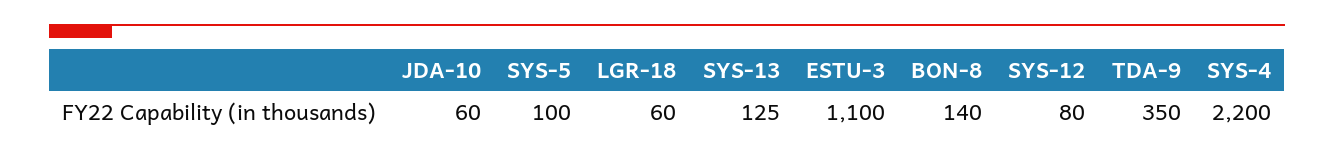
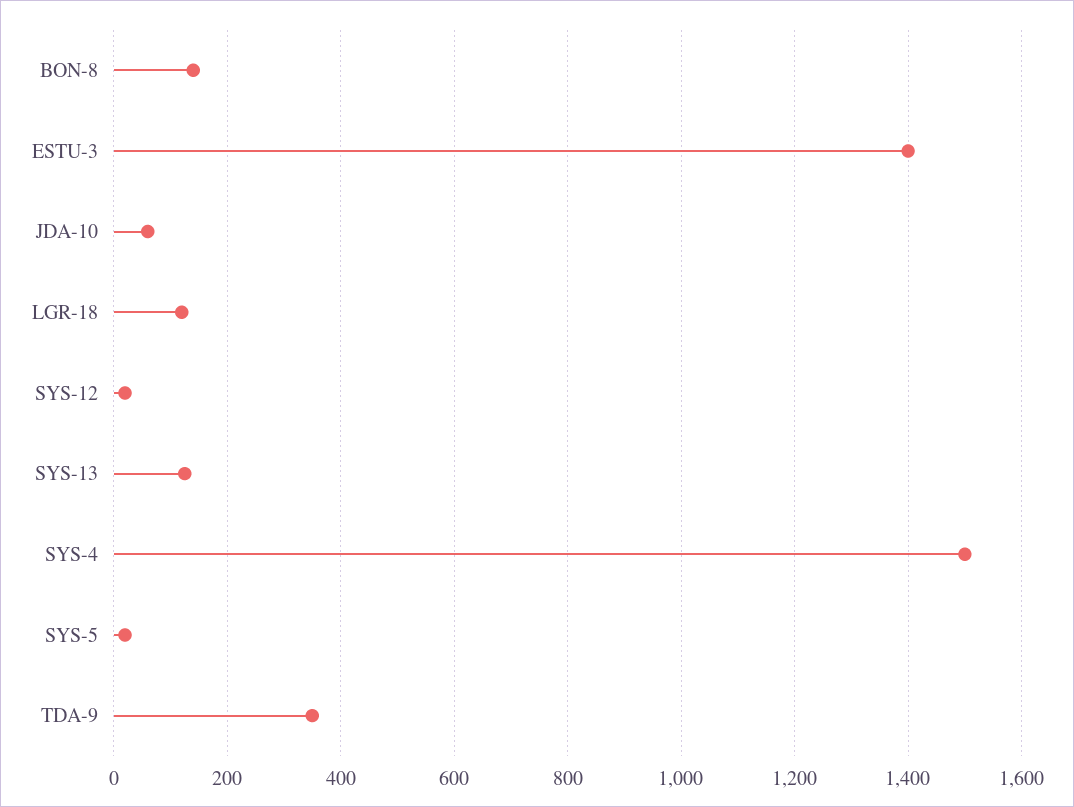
SYS-5: 100 -> 20
LGR-18: 60 -> 120
ESTU-3: 1100 -> 1400
SYS-12: 80 -> 20
SYS-4: 2200 -> 1500

